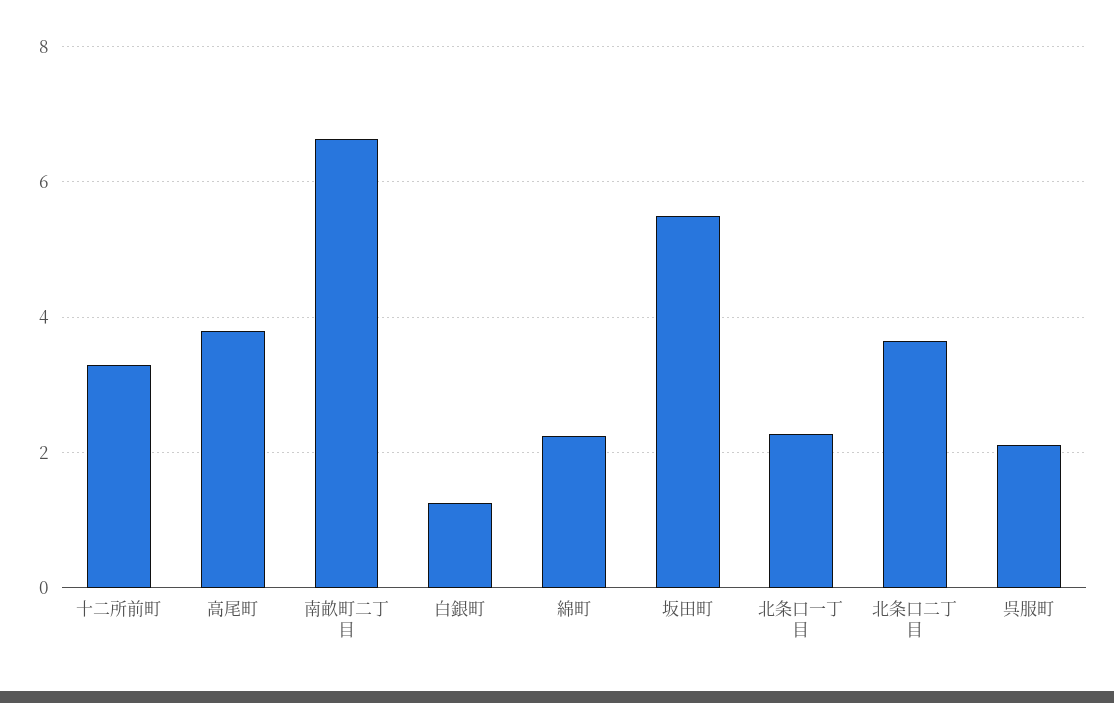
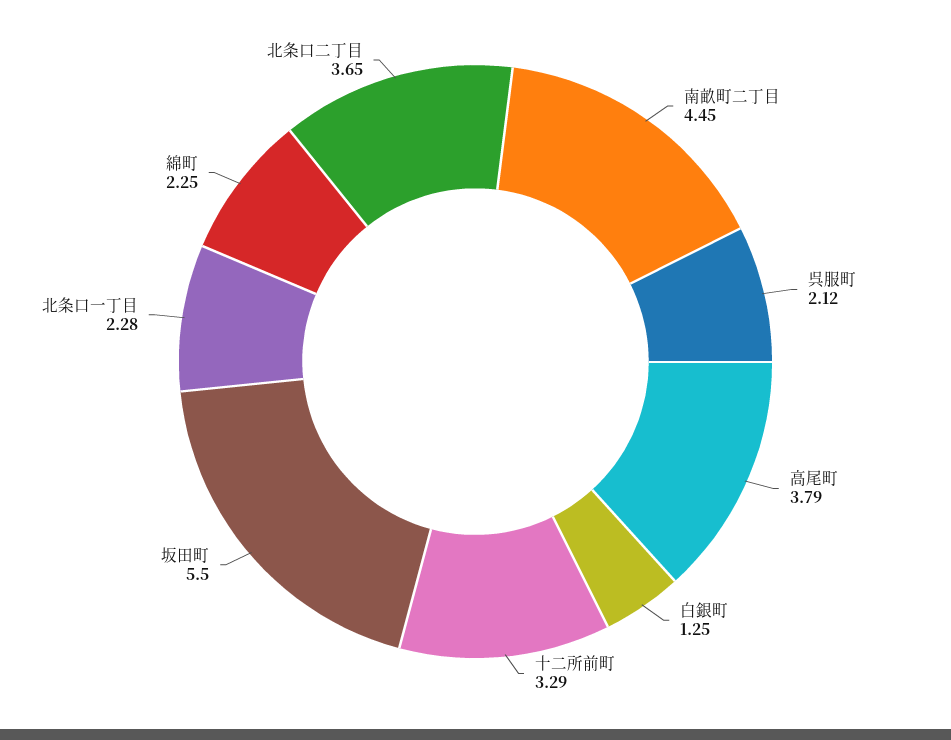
南畝町二丁目: 6.6 -> 4.45

